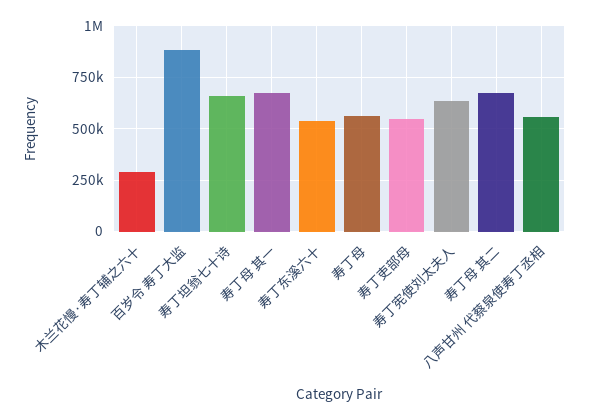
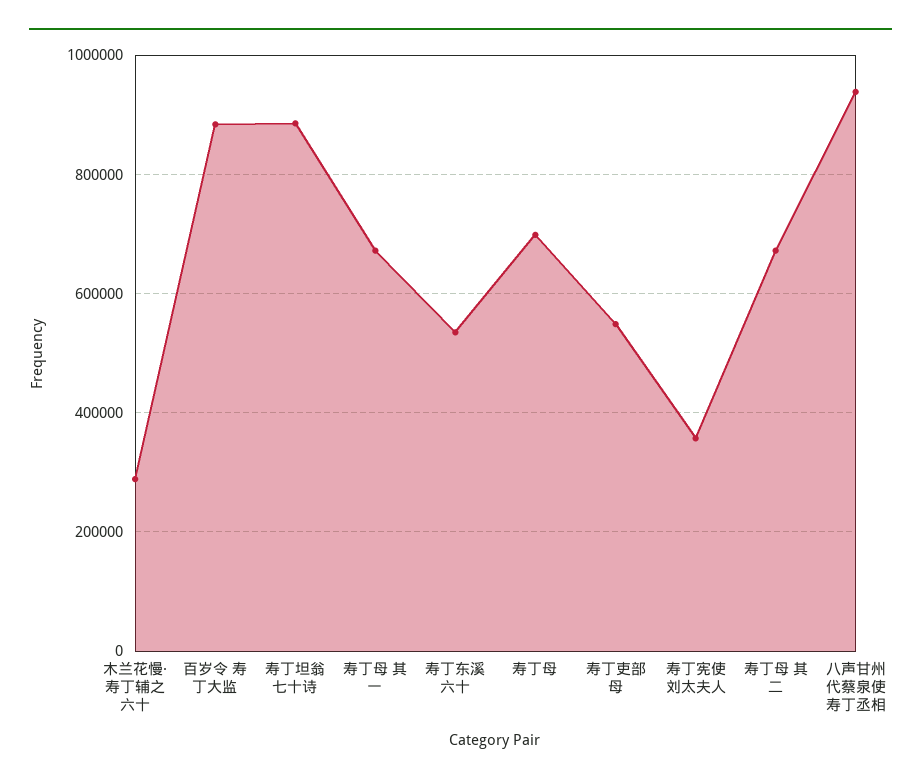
寿丁坦翁七十诗: 650000 -> 880000
寿丁母: 550000 -> 700000
寿丁宪使刘太夫人: 650000 -> 360000
八声甘州 代蔡泉使寿丁丞相: 550000 -> 940000

